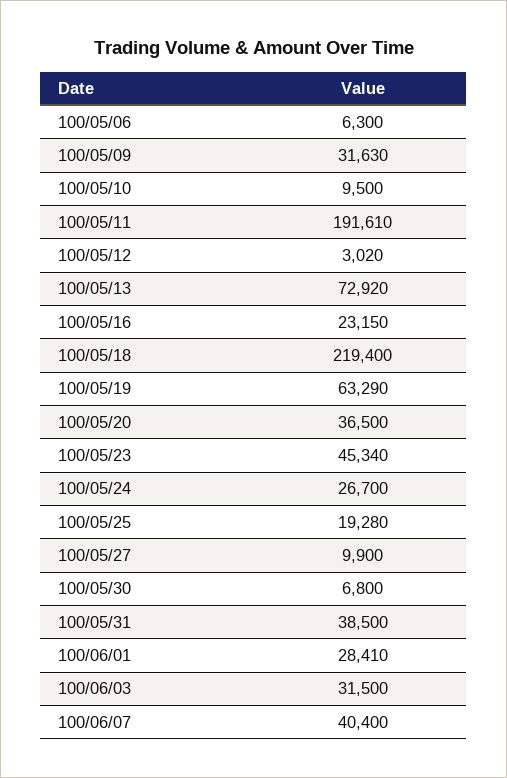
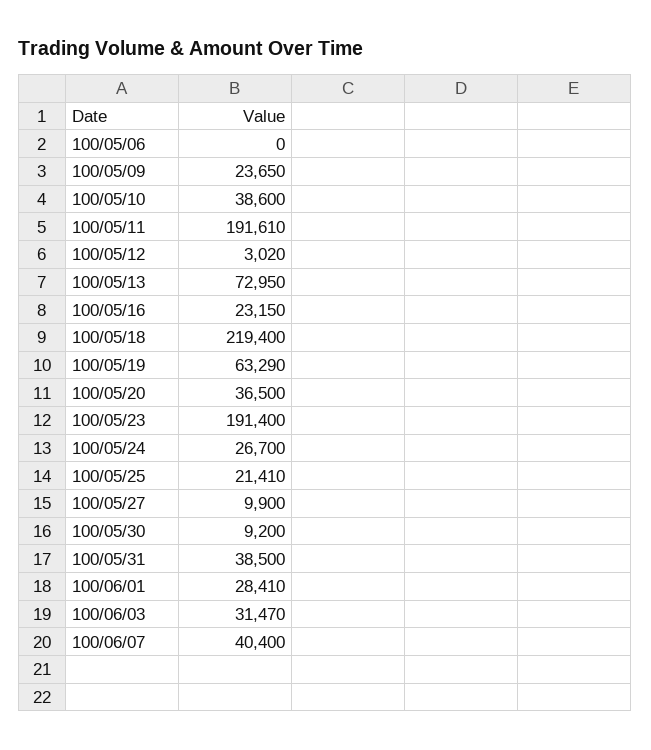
100/05/06: 6300 -> 0
100/05/09: 31630 -> 23650
100/05/10: 9500 -> 38600
100/05/13: 72920 -> 72950
100/05/23: 45340 -> 191400
100/05/25: 19280 -> 21410
100/05/30: 6800 -> 9200
100/06/03: 31500 -> 31470

